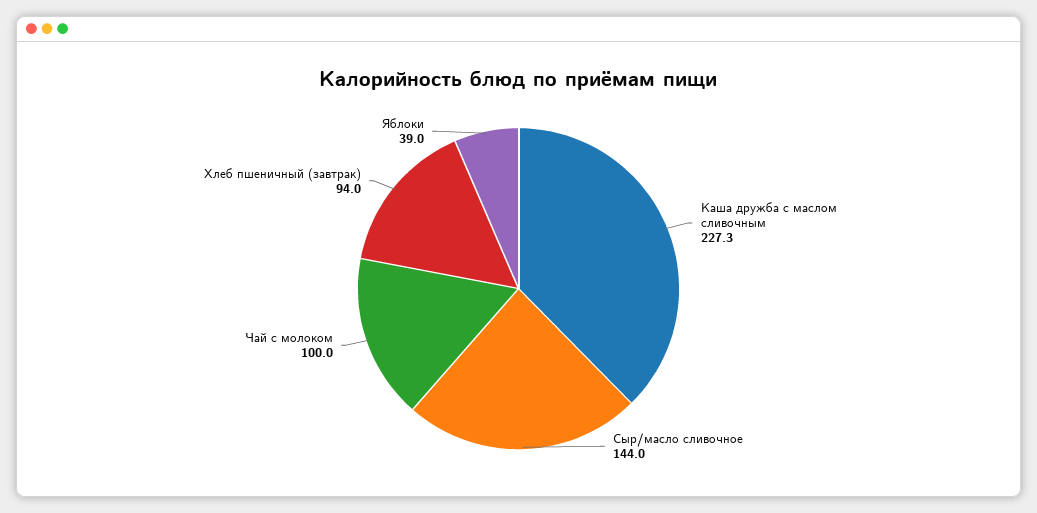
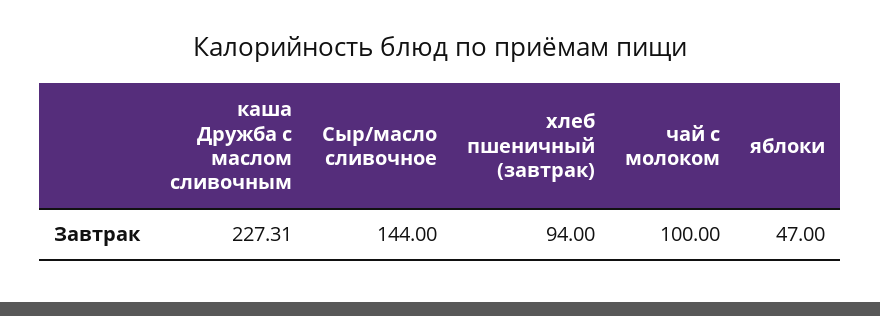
Яблоки: 39 -> 47

